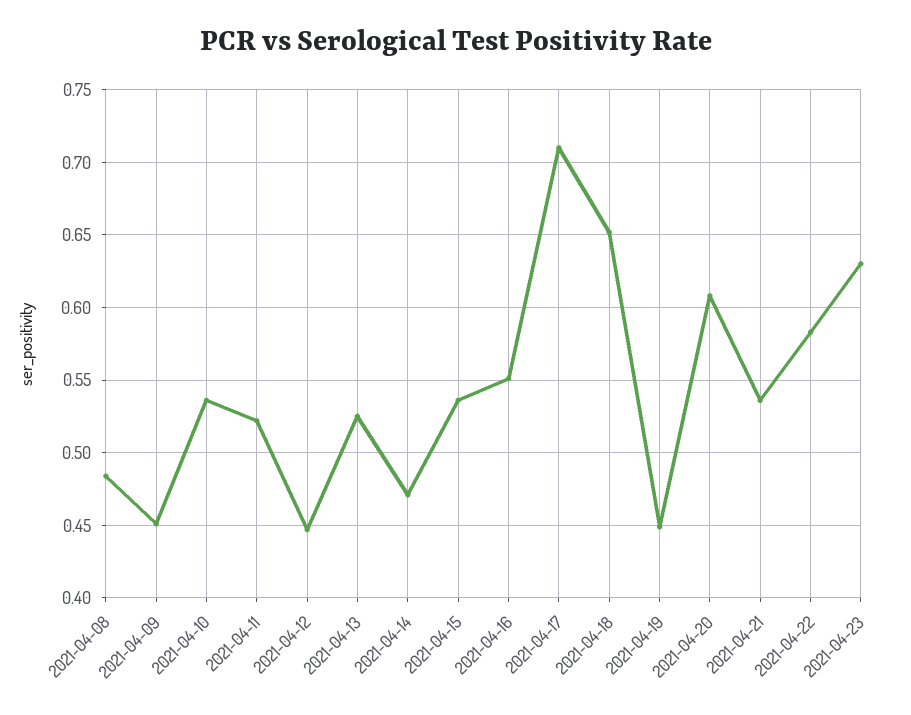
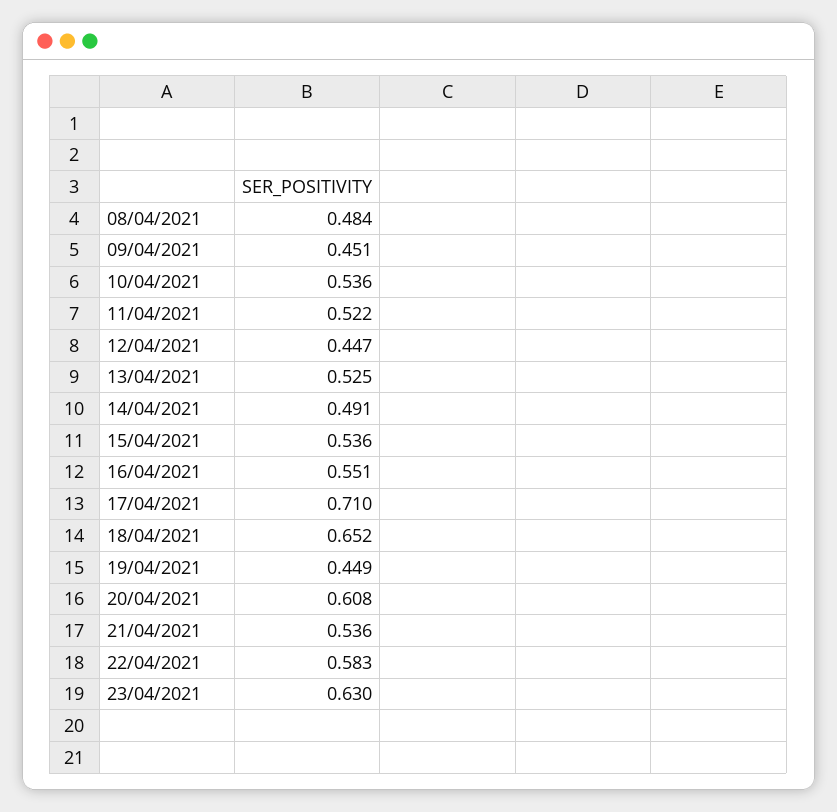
2021-04-14: 0.47 -> 0.491

